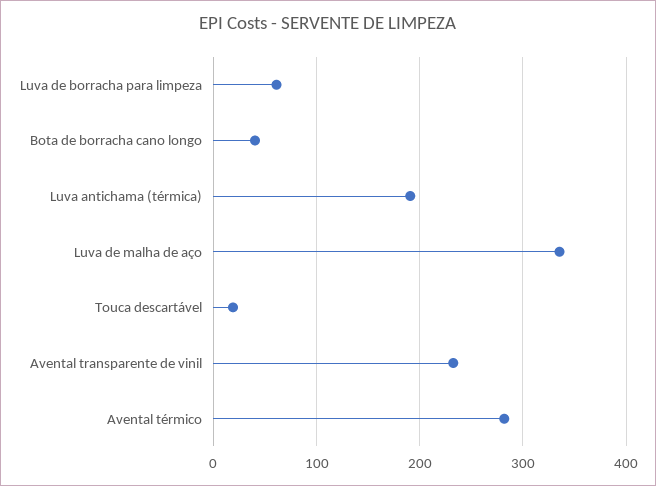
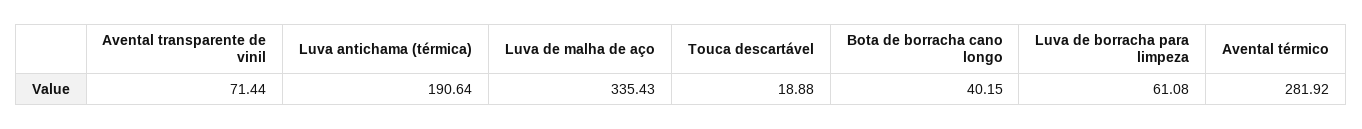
Avental transparente de vinil: 230 -> 71.44

